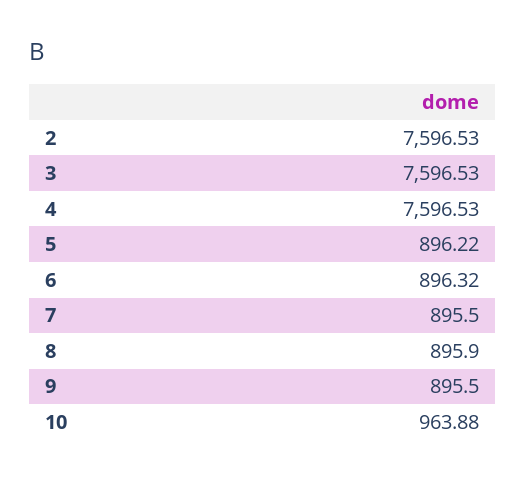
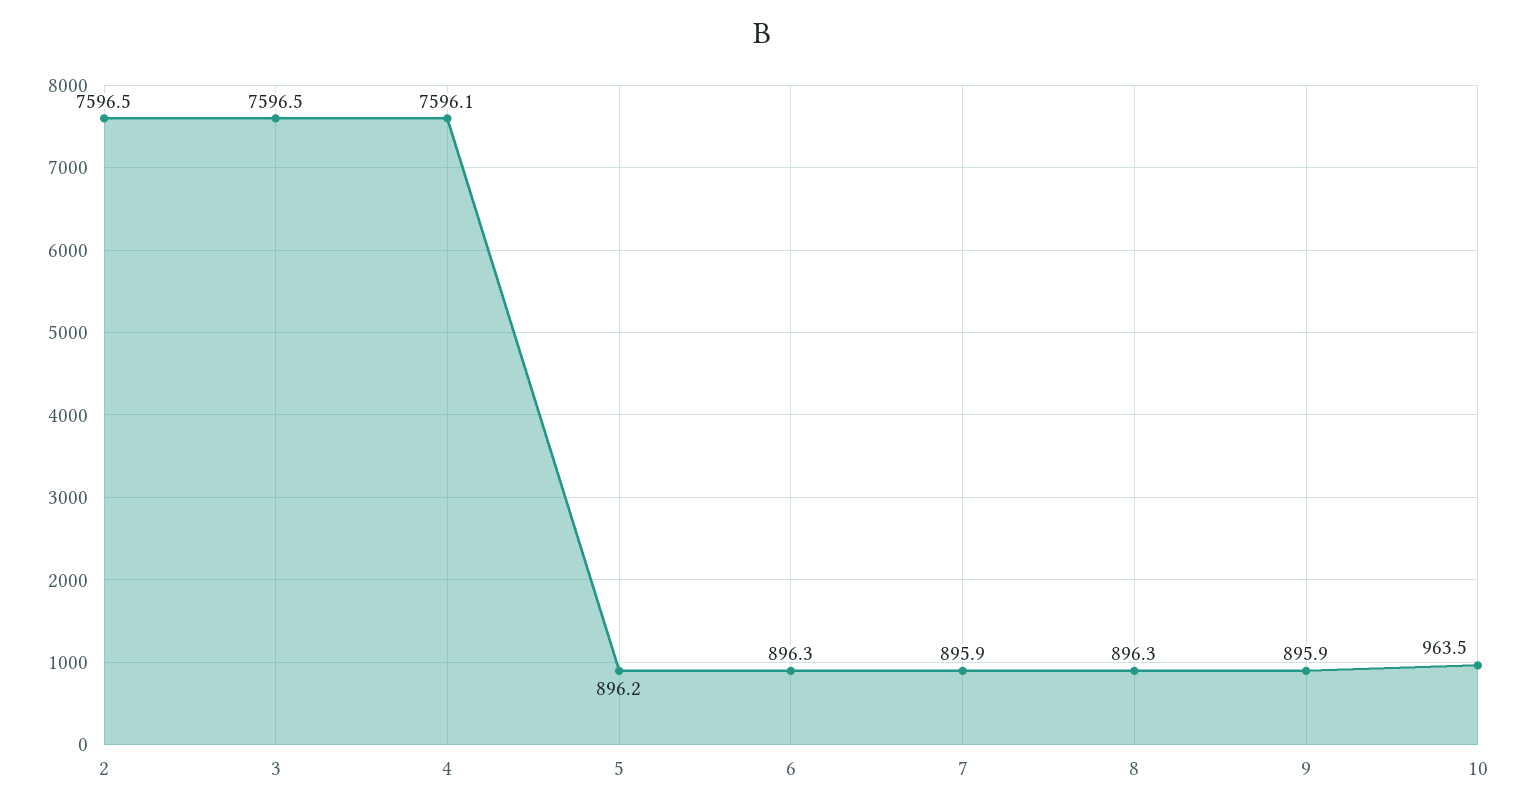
4: 7596.53 -> 7596.1
7: 895.5 -> 895.9
8: 895.9 -> 896.3
9: 895.5 -> 895.9
10: 963.88 -> 963.5

